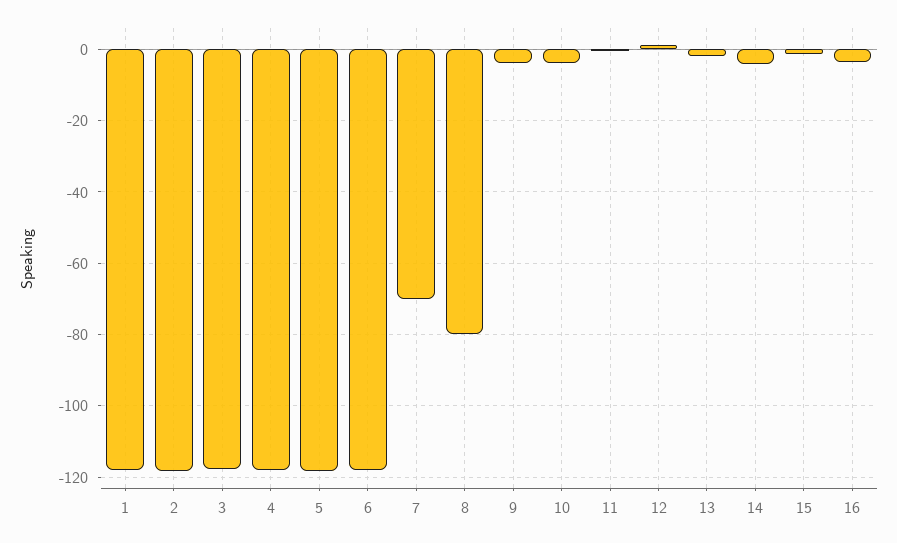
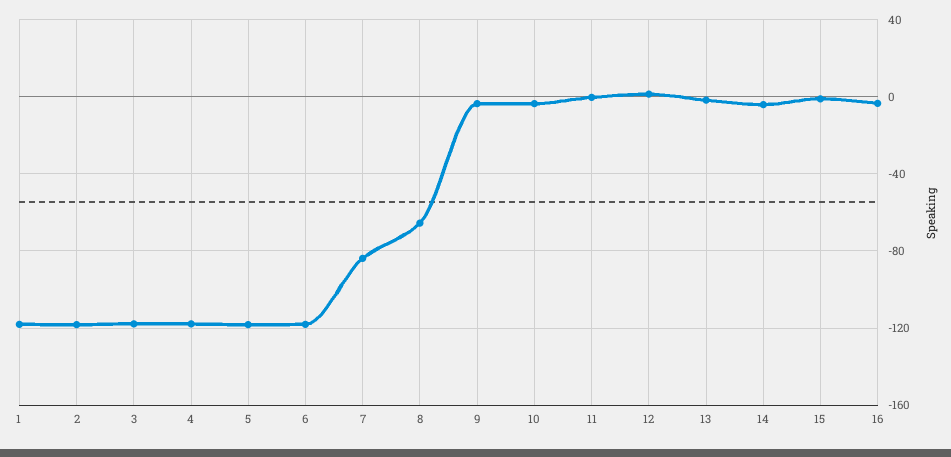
7: -70 -> -85
8: -80 -> -65

